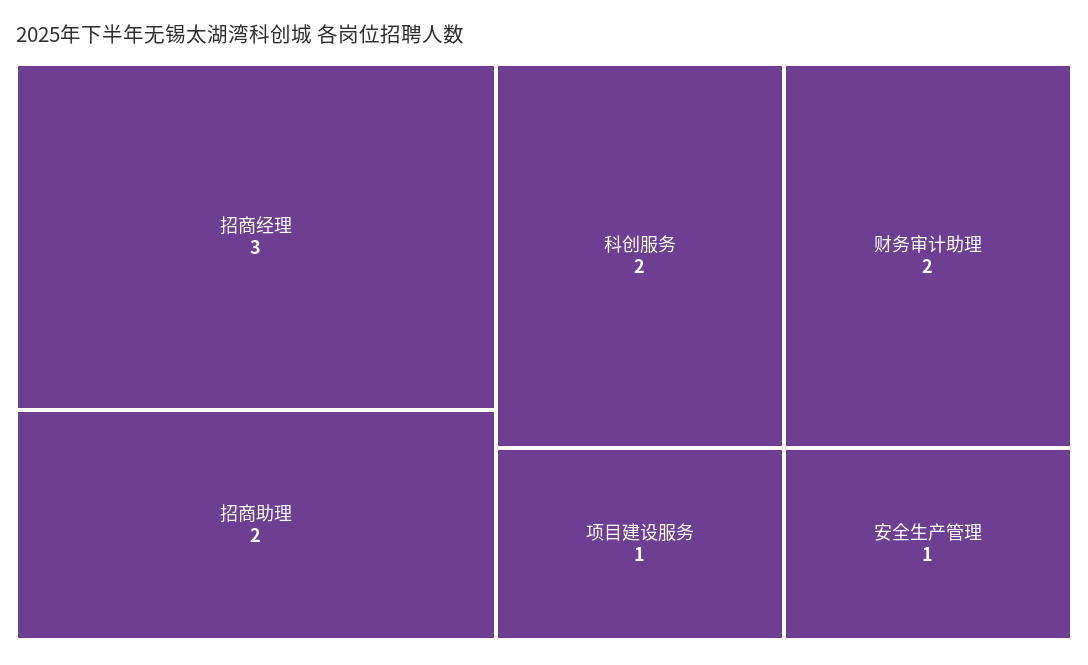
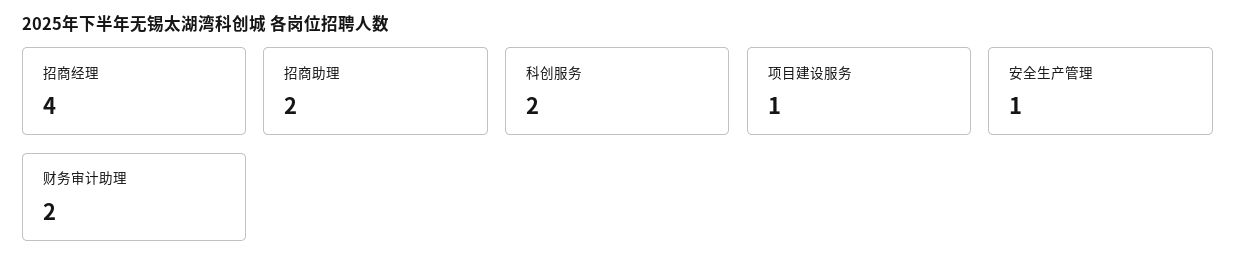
招商经理: 3 -> 4

